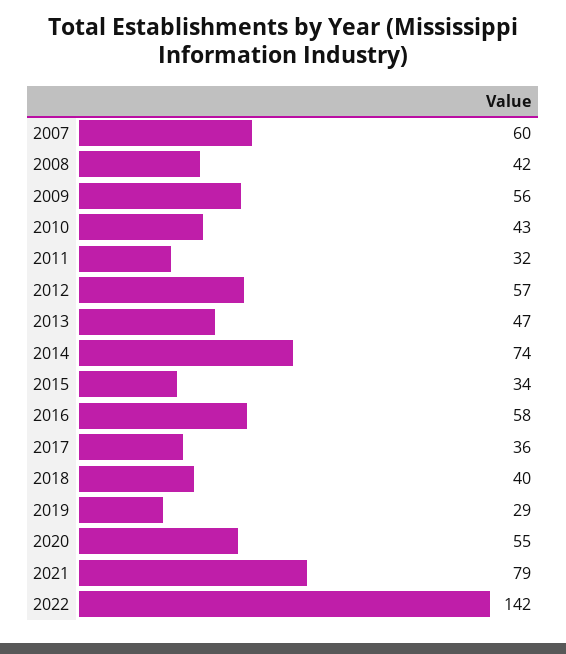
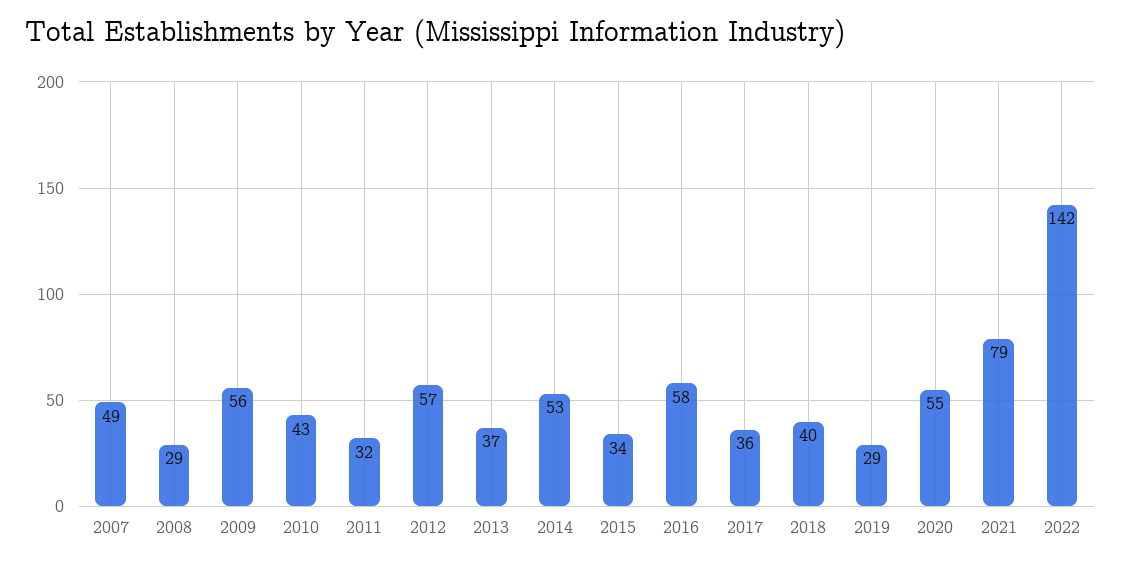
2007: 60 -> 49
2008: 42 -> 29
2013: 47 -> 37
2014: 74 -> 53

